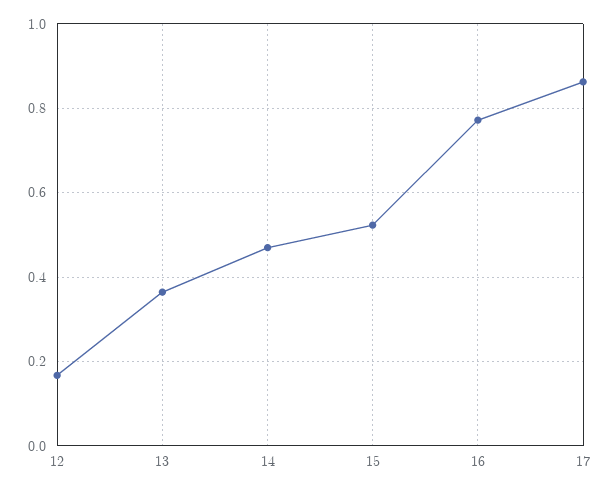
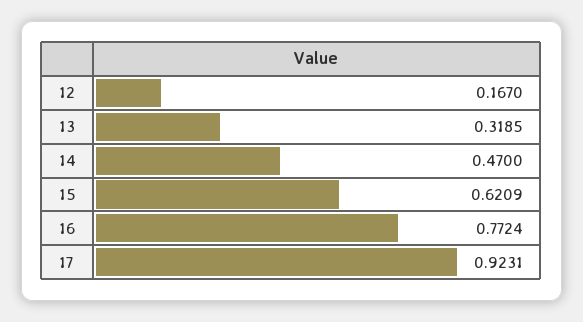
13: 0.36 -> 0.3185
15: 0.52 -> 0.6209
17: 0.86 -> 0.9231

